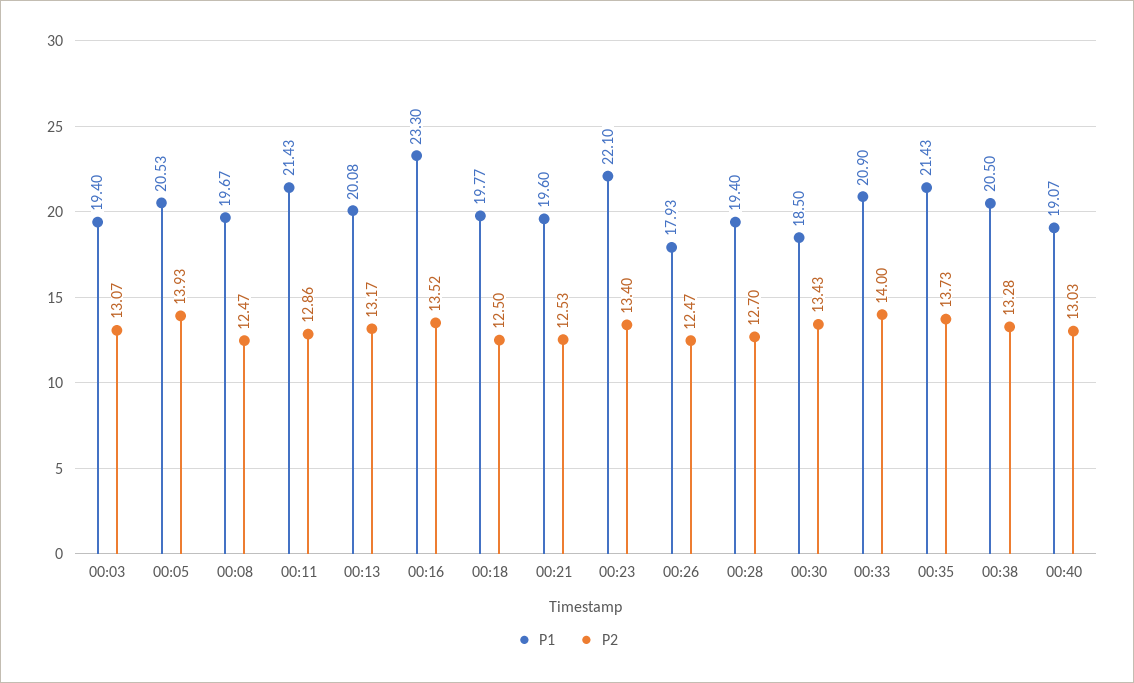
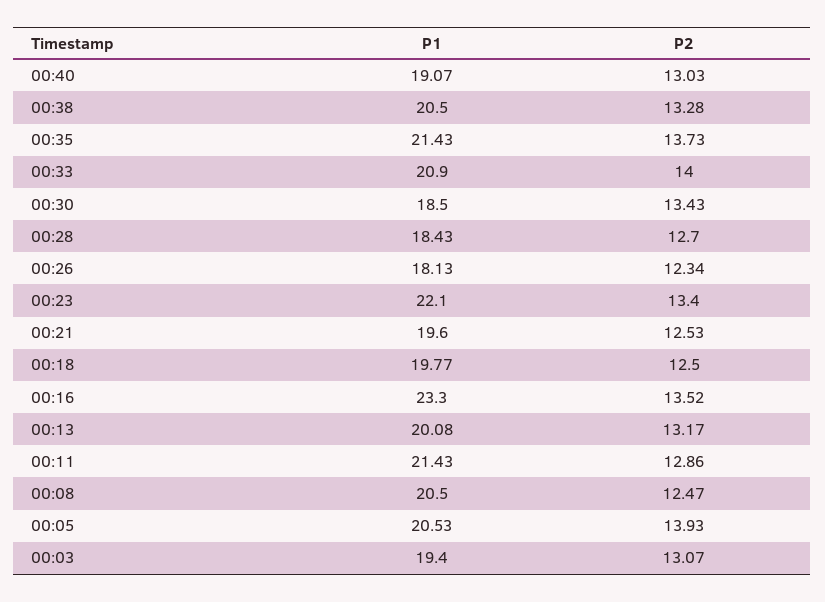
P1, 00:08: 19.67 -> 20.5
P1, 00:26: 17.93 -> 18.13
P2, 00:26: 12.47 -> 12.34
P1, 00:28: 19.4 -> 18.43

